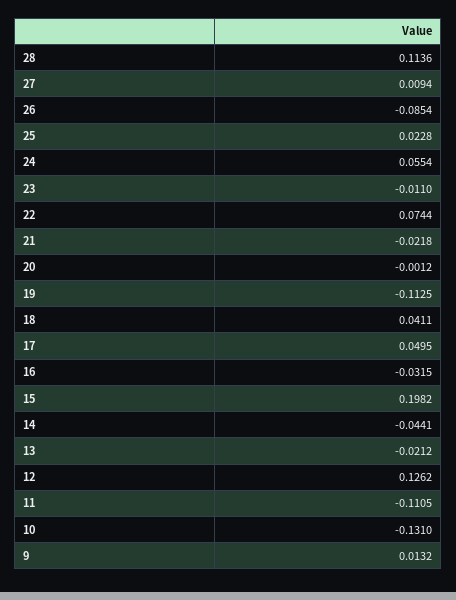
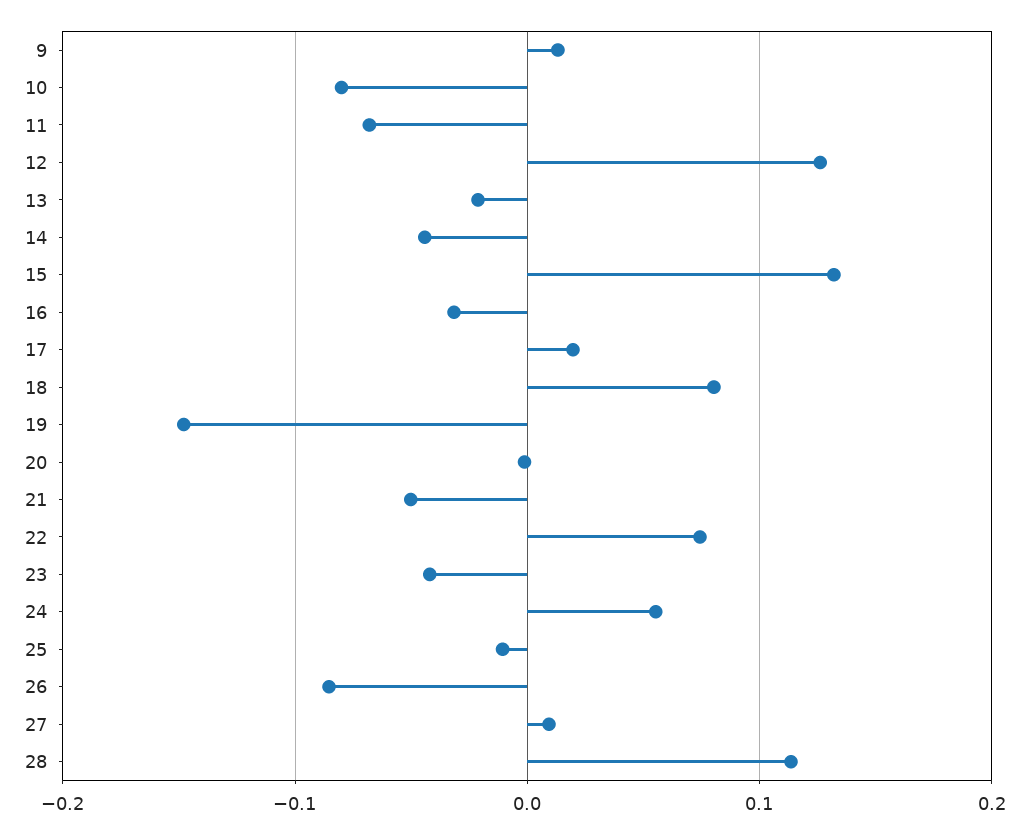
25: 0.0228 -> -0.01
23: -0.011 -> -0.04
21: -0.0218 -> -0.05
19: -0.1125 -> -0.15
18: 0.0411 -> 0.08
17: 0.0495 -> 0.02
15: 0.1982 -> 0.13
11: -0.1105 -> -0.07
10: -0.131 -> -0.08

